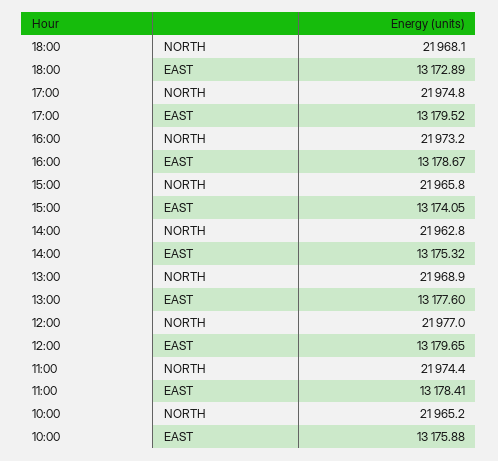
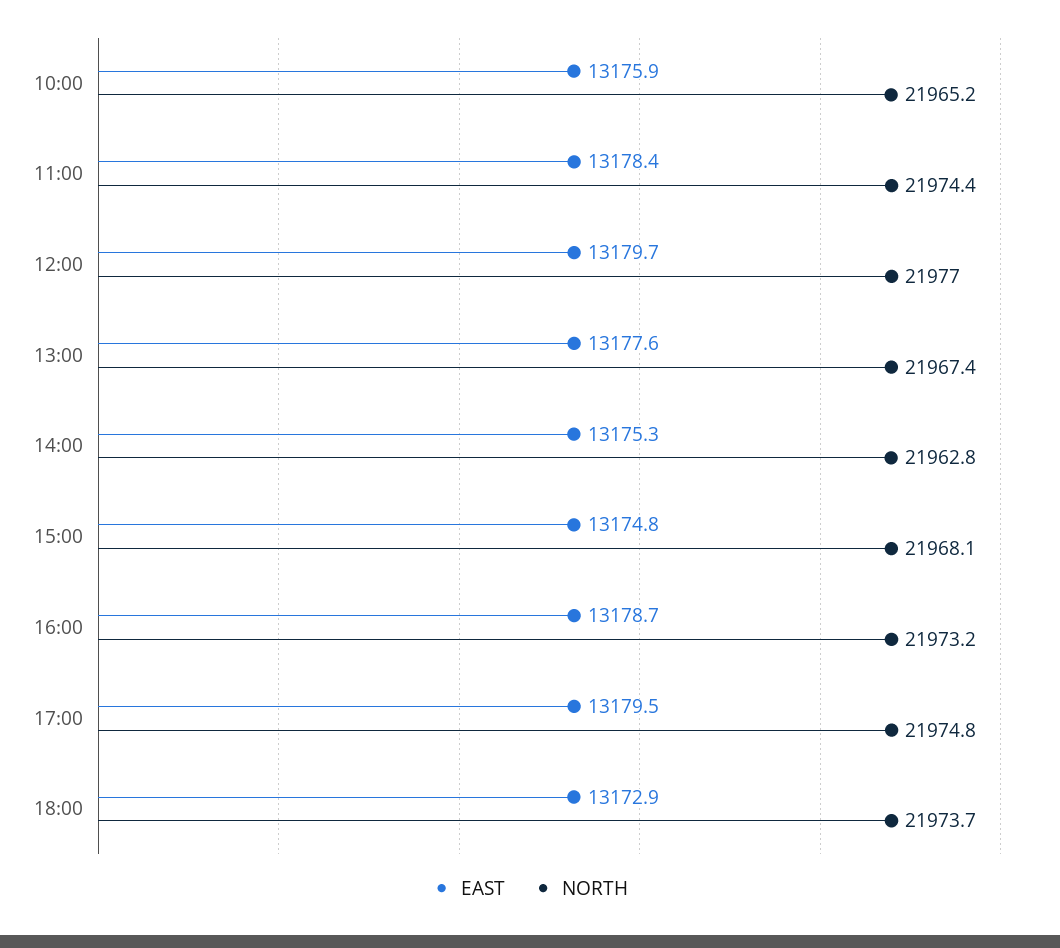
NORTH, 18:00: 21968.1 -> 21973.7
NORTH, 15:00: 21965.8 -> 21968.1
EAST, 15:00: 13174.05 -> 13174.8
NORTH, 13:00: 21968.9 -> 21967.4

